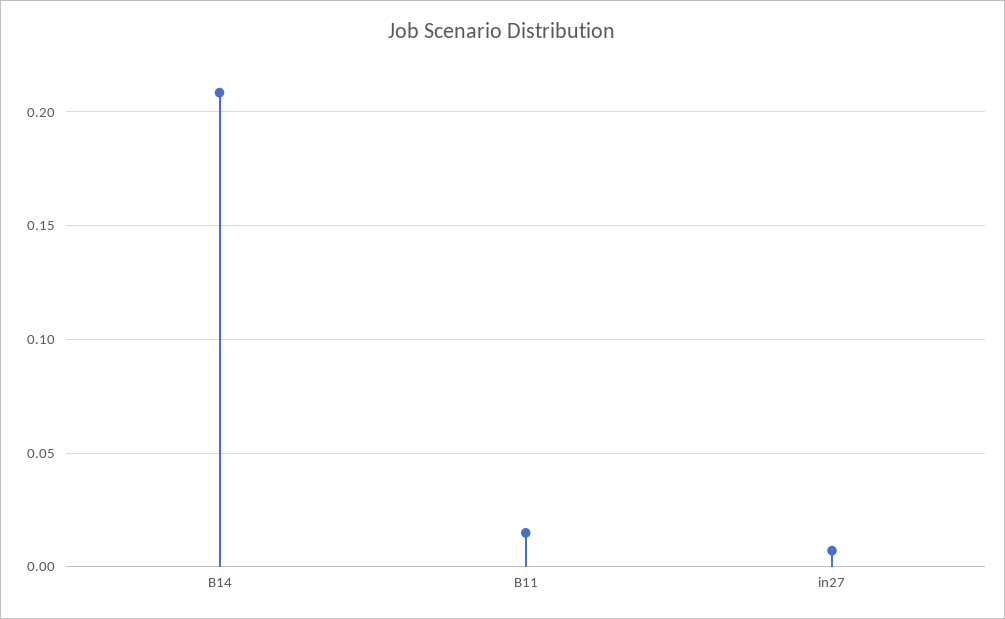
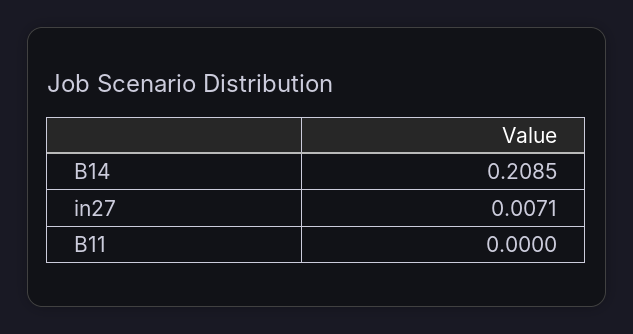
B11: 0.015 -> 0

